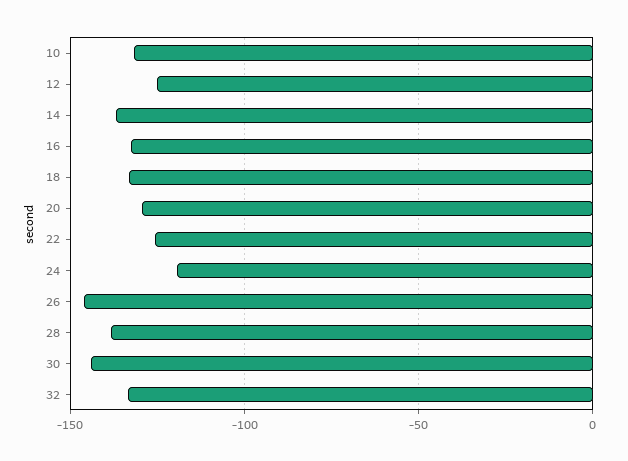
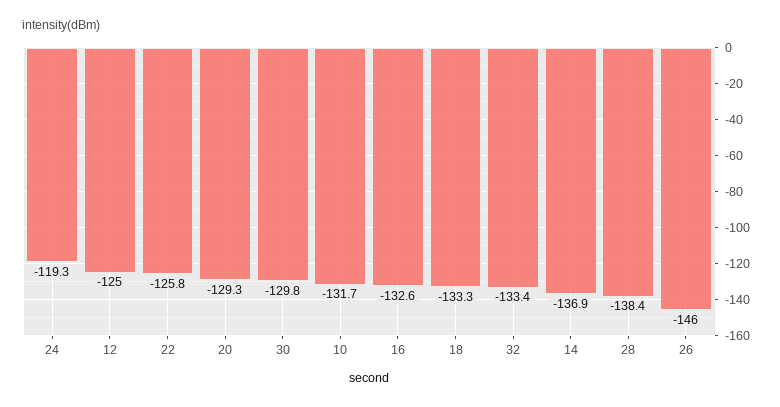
30: -145 -> -129.8

